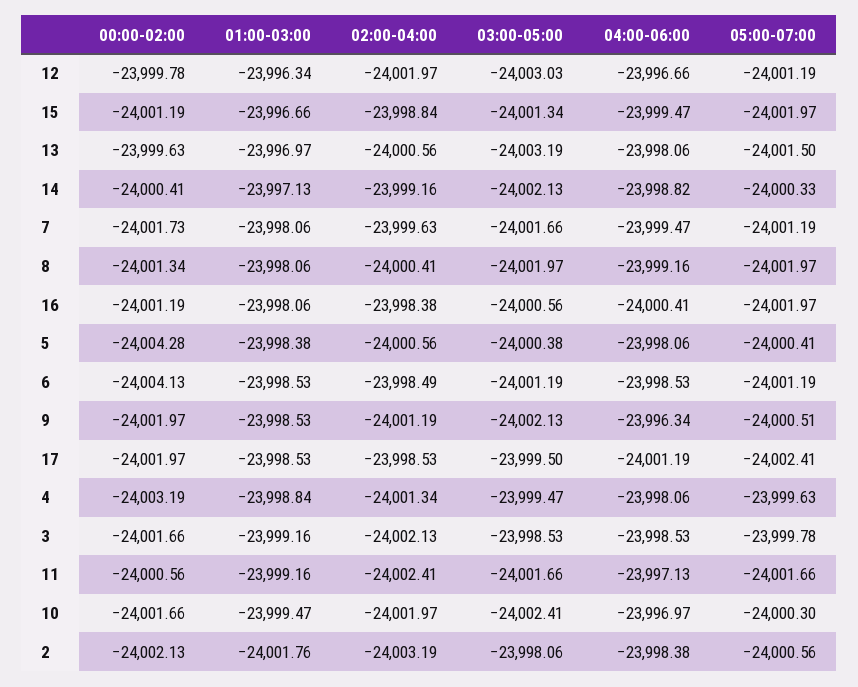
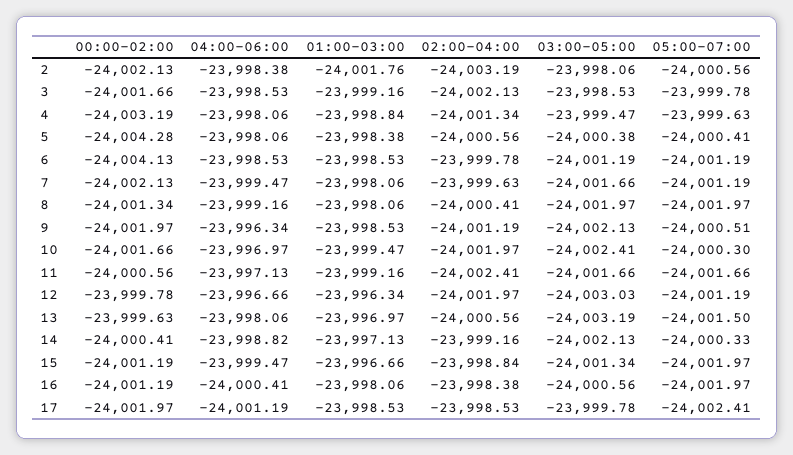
00:00-02:00, 7: -24001.73 -> -24002.13
02:00-04:00, 6: -23998.49 -> -23999.78
03:00-05:00, 17: -23999.5 -> -23999.78

